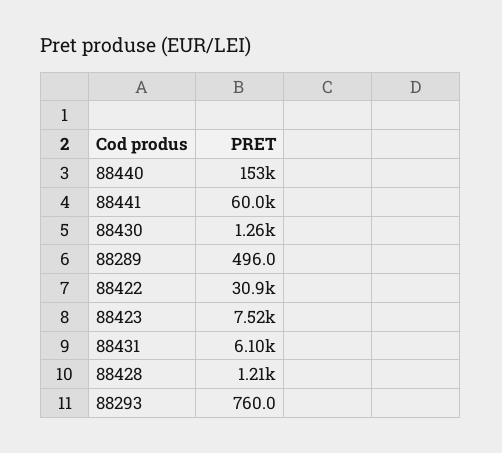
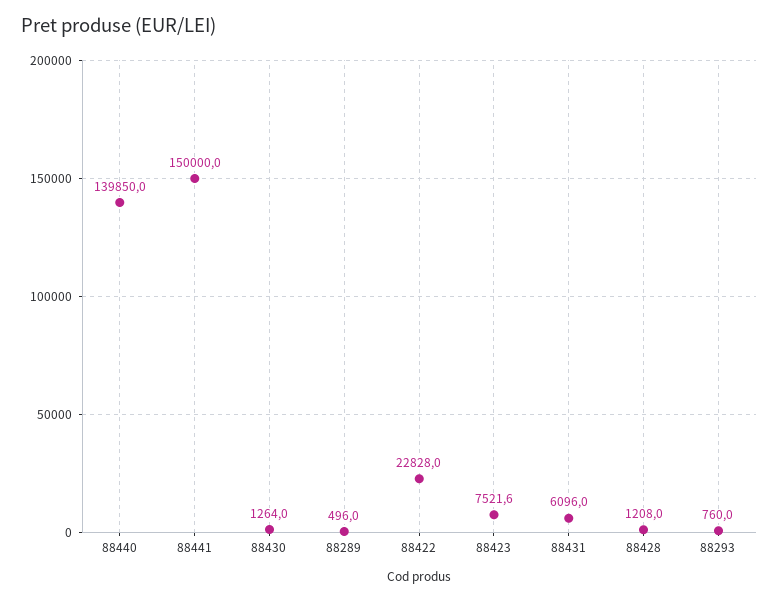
88440: 153000 -> 139850
88441: 60000 -> 150000
88422: 30900 -> 22828

